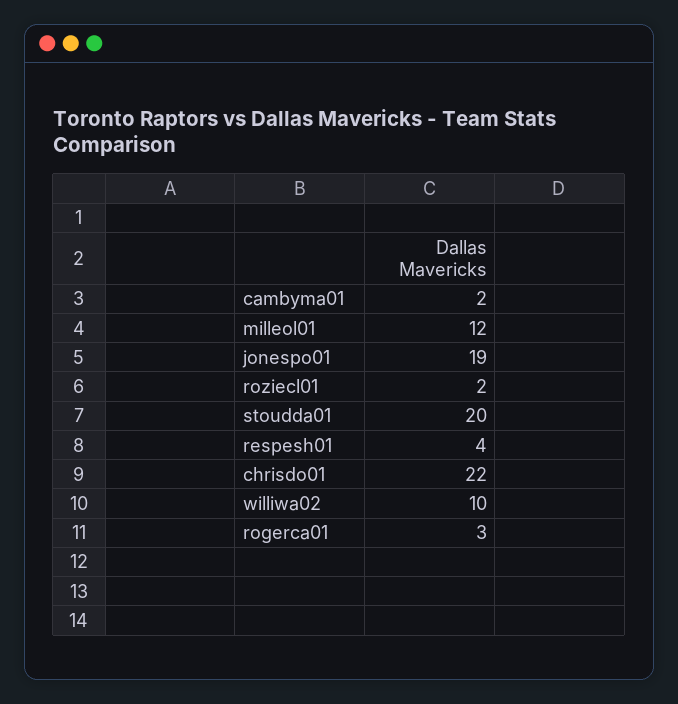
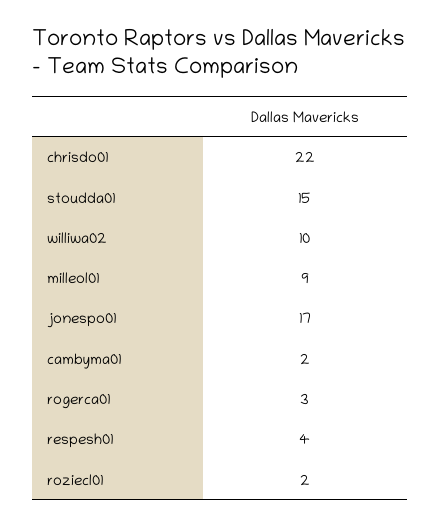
milleol01: 12 -> 9
jonespo01: 19 -> 17
stoudda01: 20 -> 15

